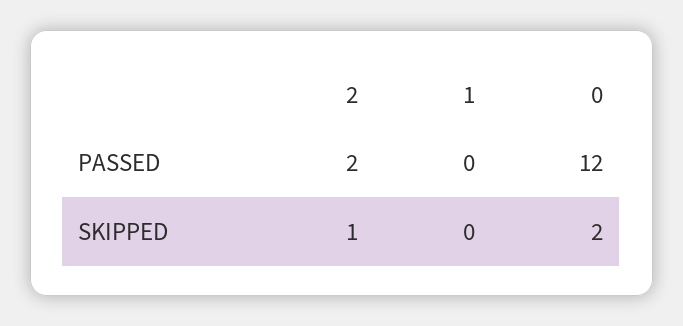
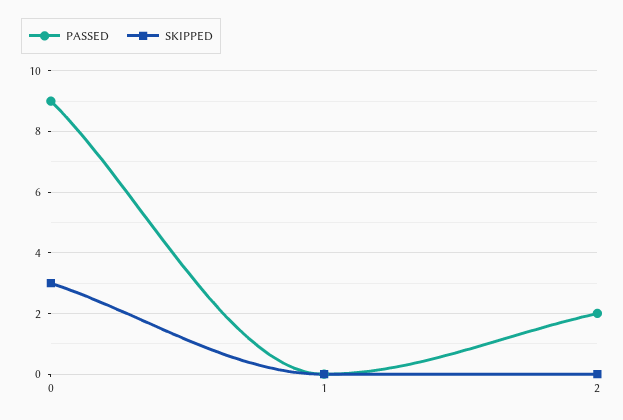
PASSED, 0: 12 -> 9
SKIPPED, 2: 1 -> 0
SKIPPED, 0: 2 -> 3

